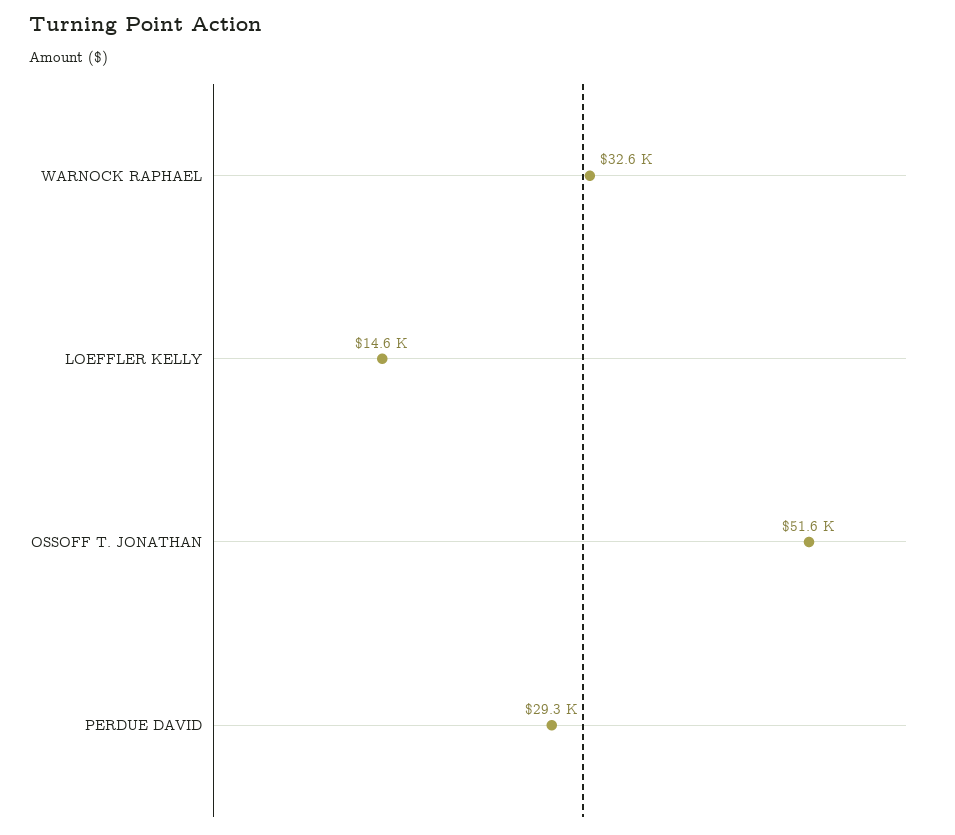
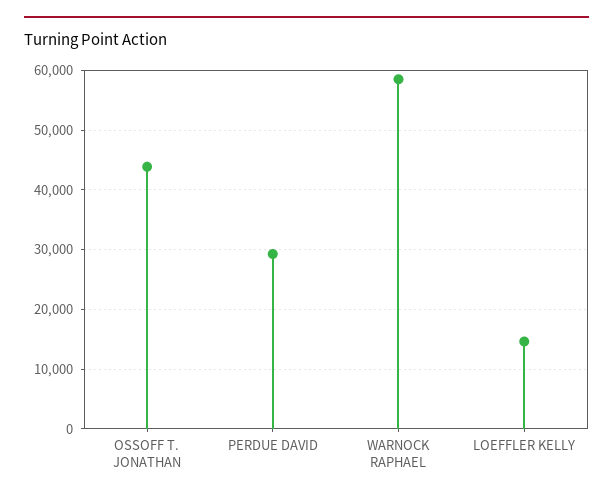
WARNOCK RAPHAEL: 32600 -> 58000
OSSOFF T. JONATHAN: 51600 -> 44000

